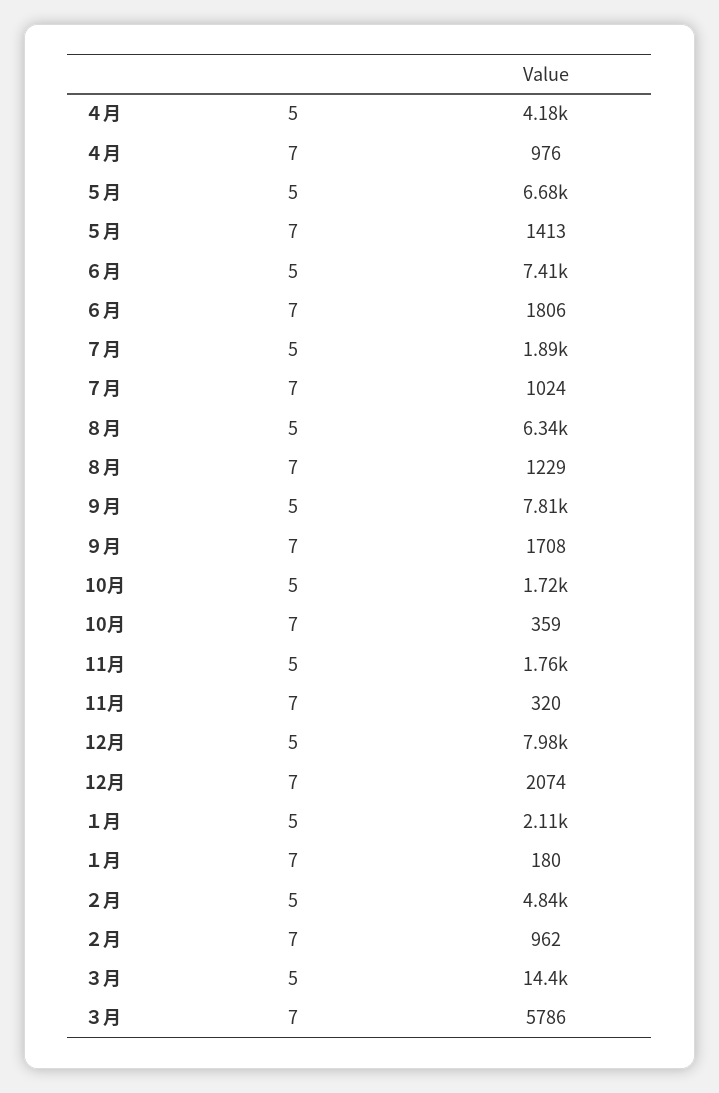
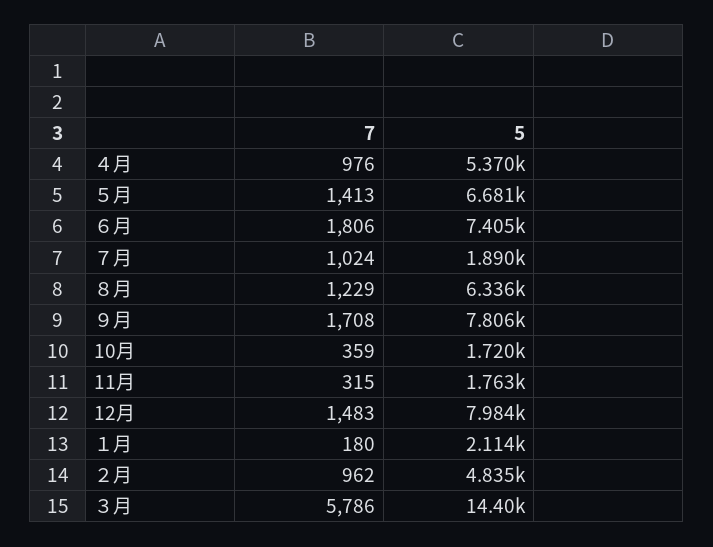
４月, 5: 4180 -> 5370
11月, 7: 320 -> 315
12月, 7: 2074 -> 1483

